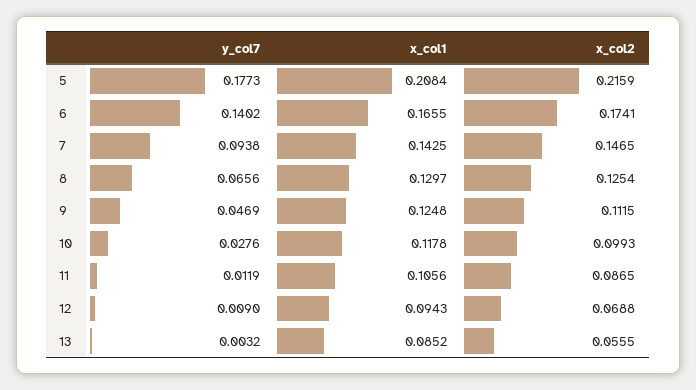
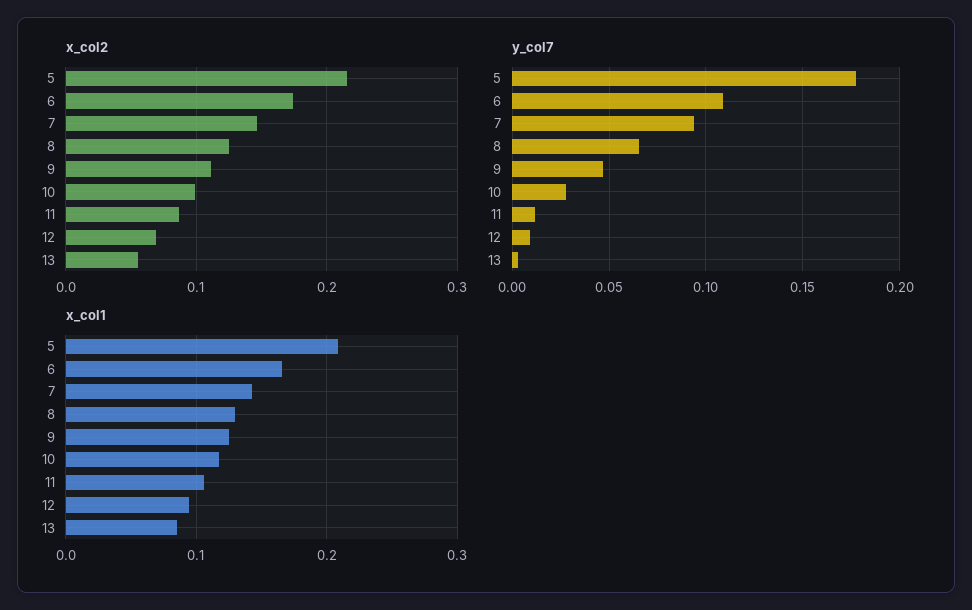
y_col7, 6: 0.1402 -> 0.11

